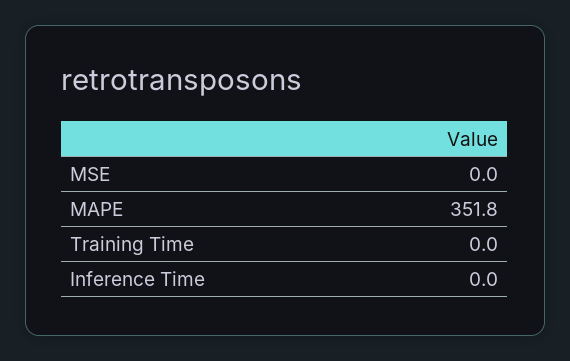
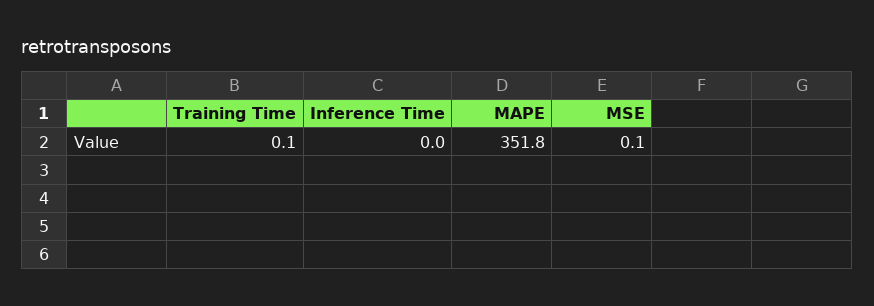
MSE: 0 -> 0.1
Training Time: 0 -> 0.1

